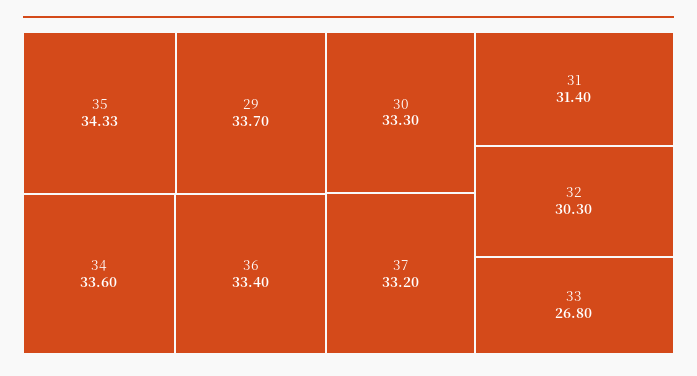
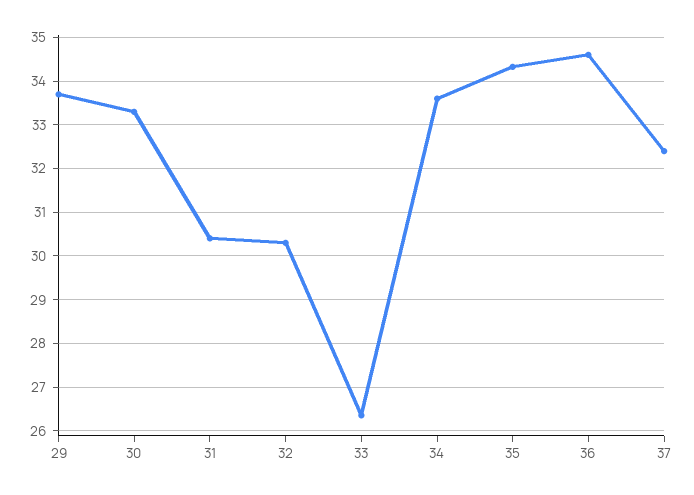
36: 33.4 -> 34.6
37: 33.2 -> 32.4
31: 31.4 -> 30.4
33: 26.8 -> 26.4

